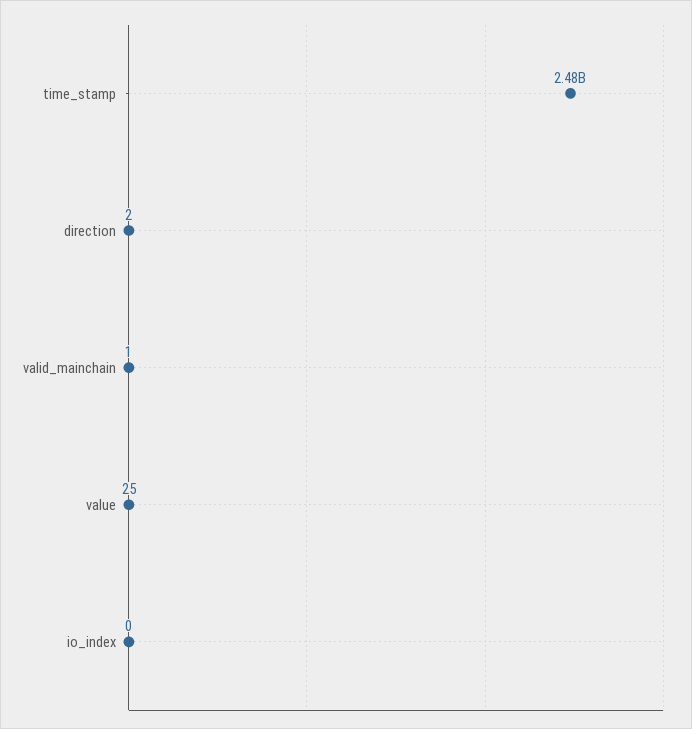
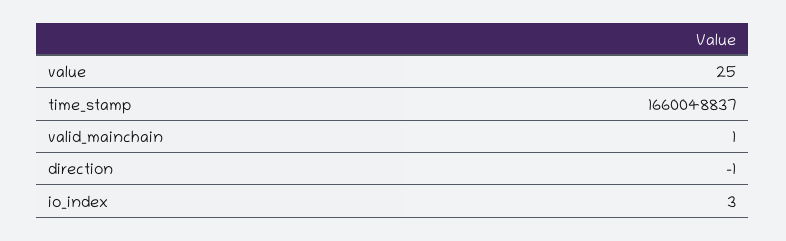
time_stamp: 2480000000 -> 1660048837
direction: 2 -> -1
io_index: 0 -> 3

